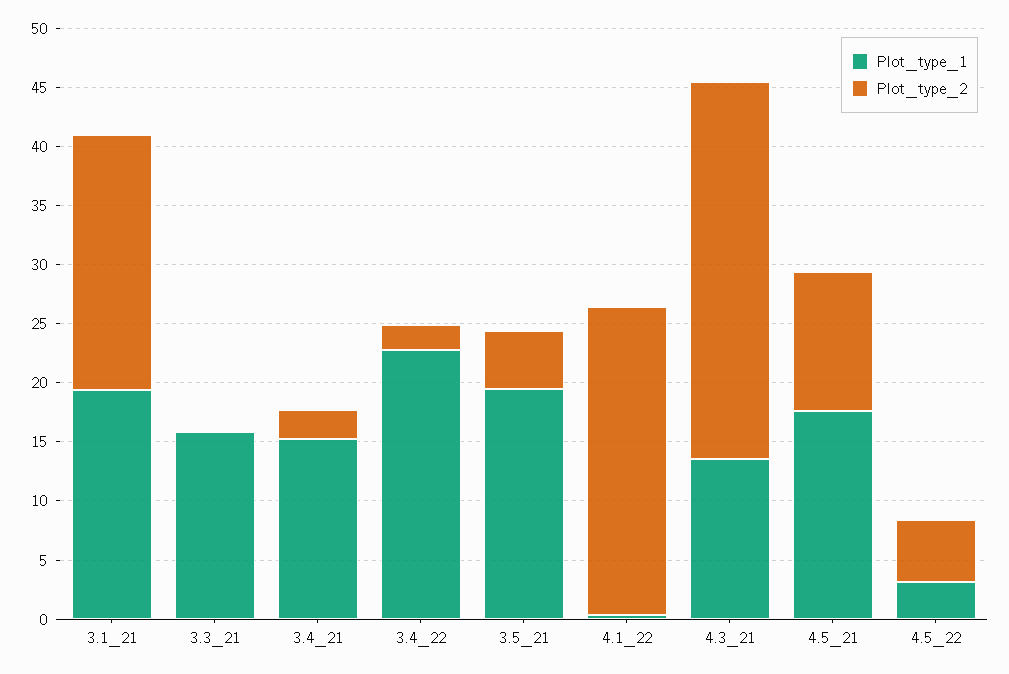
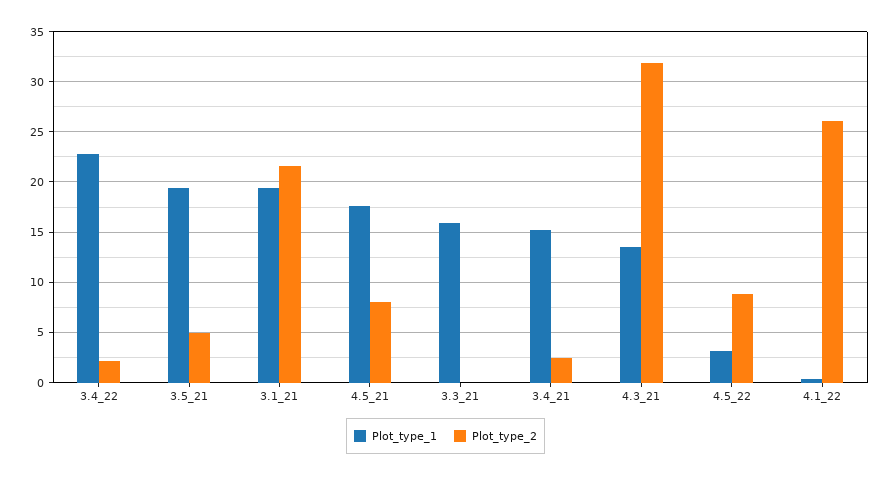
Plot_type_2, 4.5_21: 12 -> 8
Plot_type_2, 4.5_22: 5 -> 9

